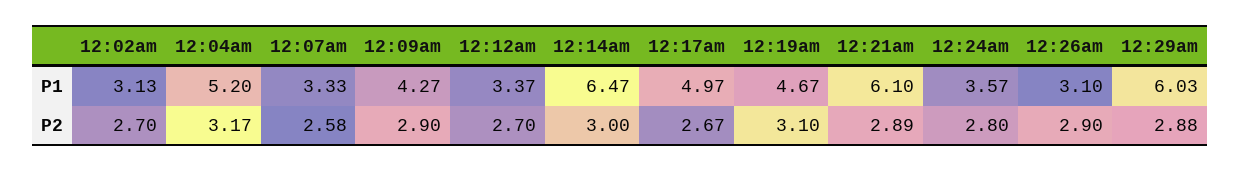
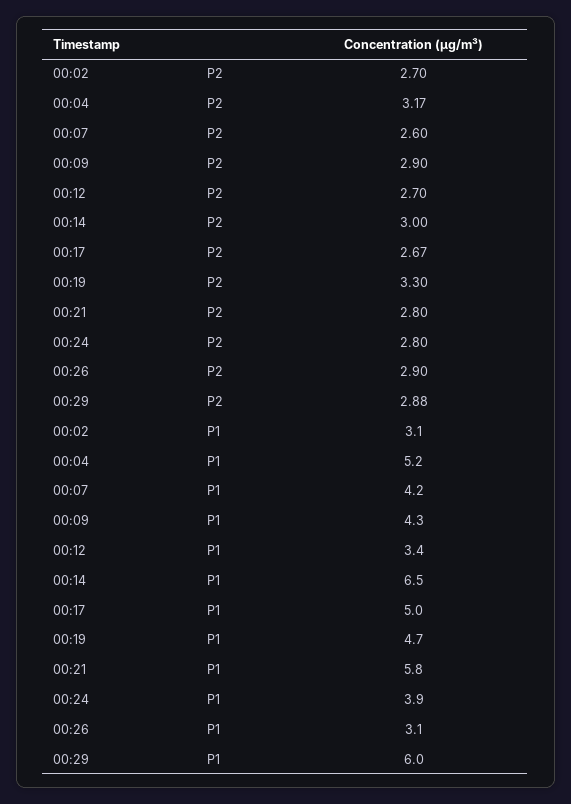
12:07am, P1: 3.33 -> 4.2
12:21am, P1: 6.1 -> 5.8
12:24am, P1: 3.57 -> 3.9
12:07am, P2: 2.58 -> 2.6
12:19am, P2: 3.1 -> 3.3
12:21am, P2: 2.89 -> 2.8

